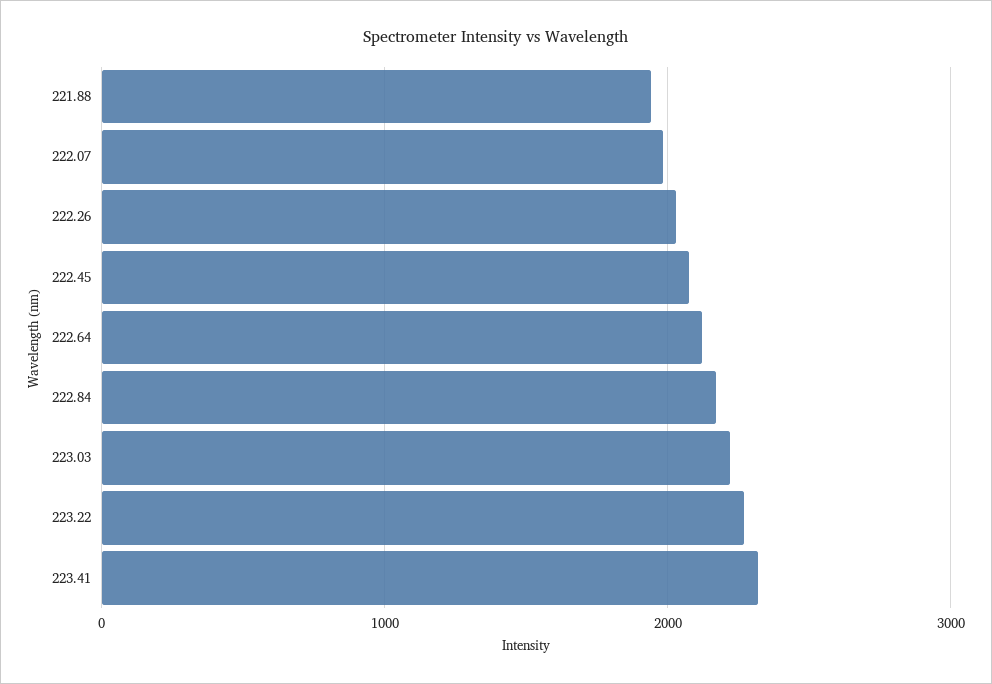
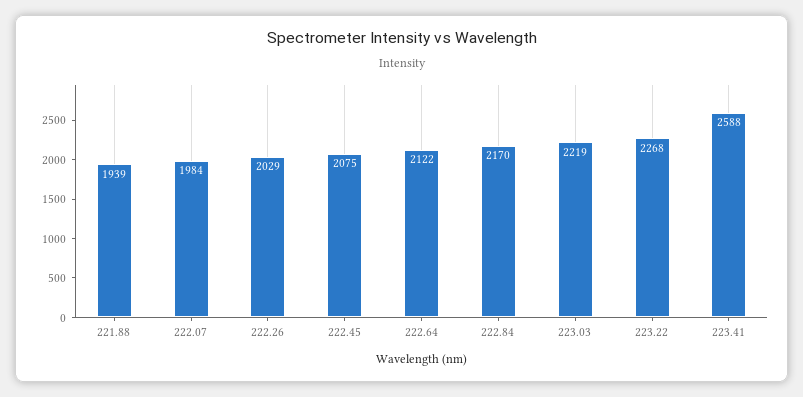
223.41: 2300 -> 2588

